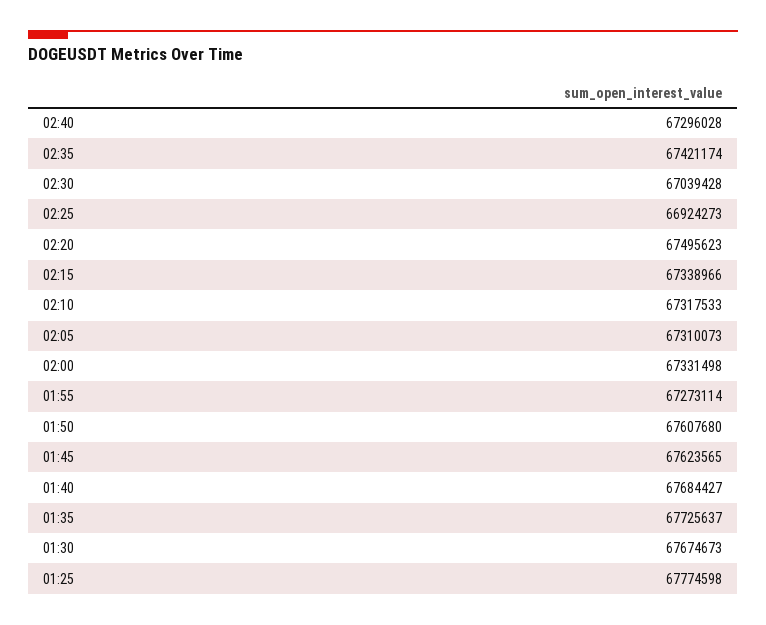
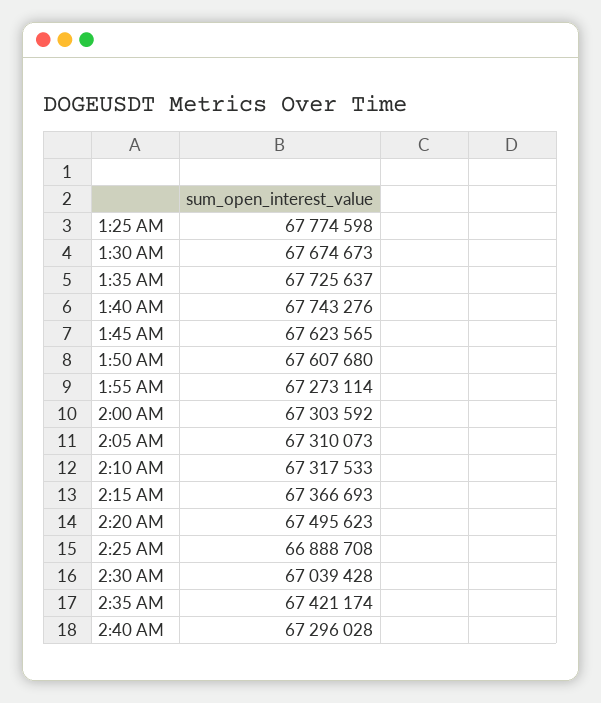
02:25: 66924273 -> 66888708
02:15: 67338966 -> 67366693
02:00: 67331498 -> 67303592
01:40: 67684427 -> 67743276

